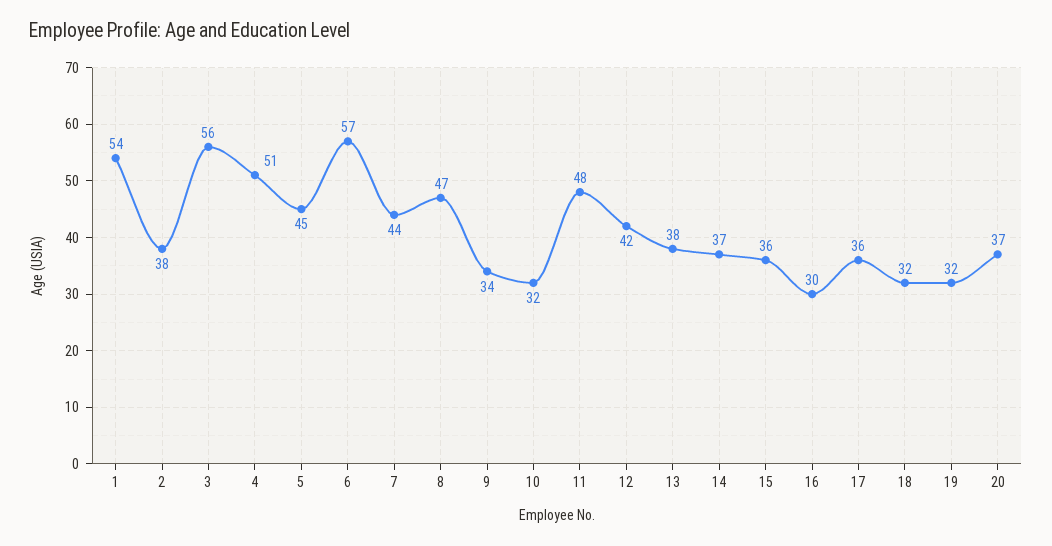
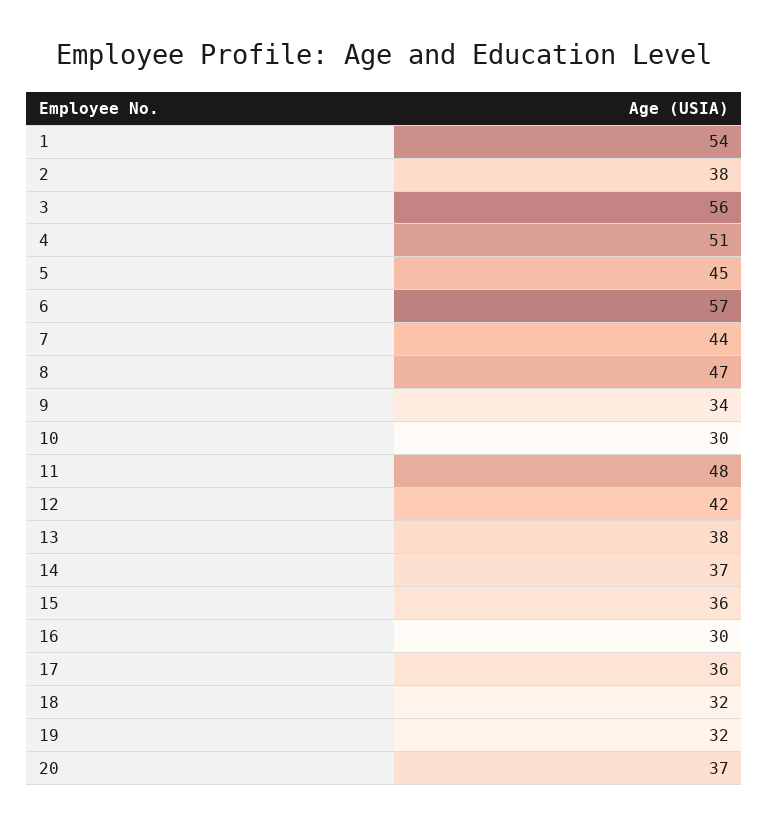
10: 32 -> 30

